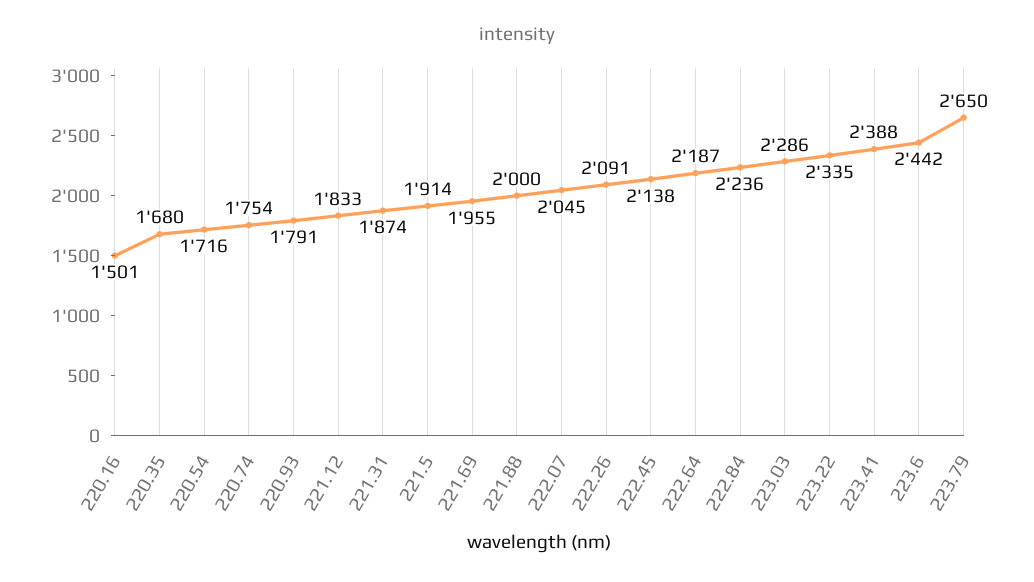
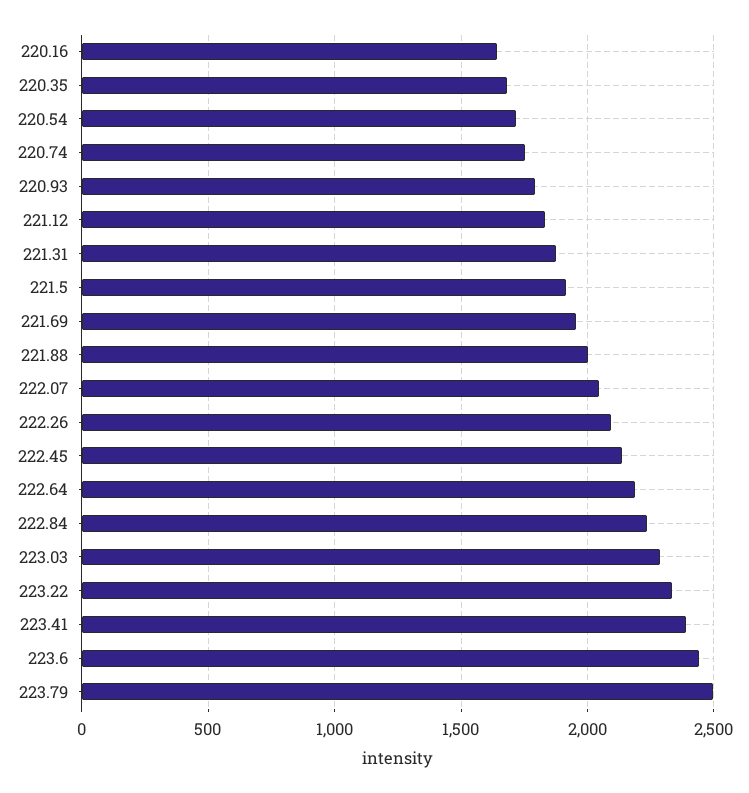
220.16: 1501 -> 1650
223.79: 2650 -> 2500

